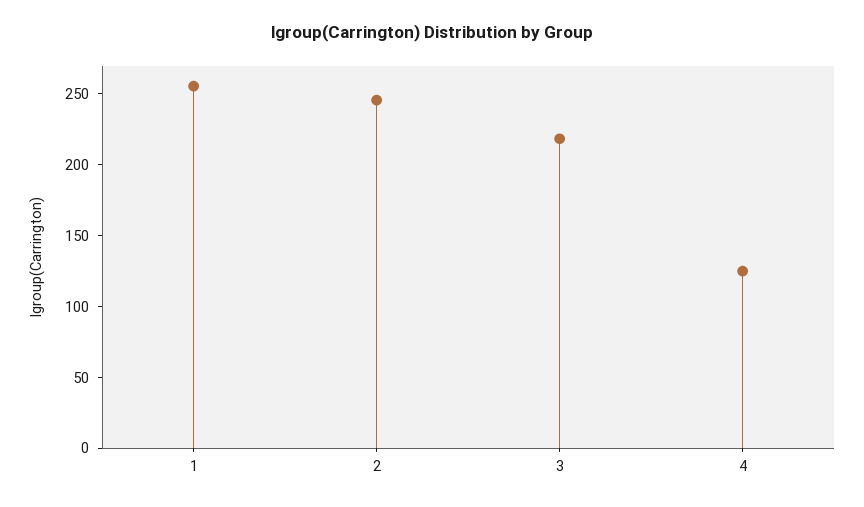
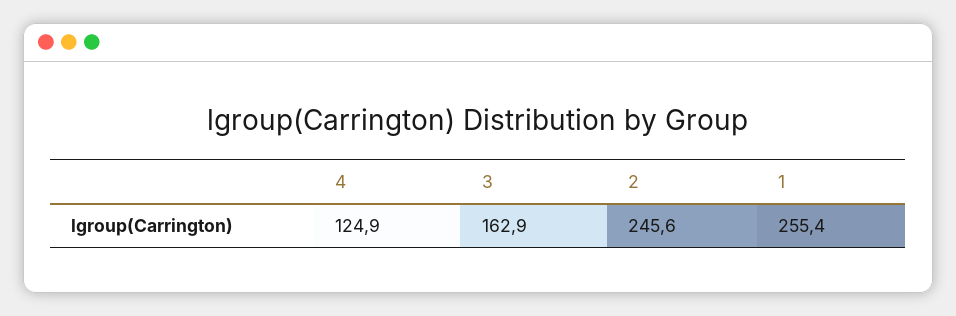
3: 220 -> 162.9

